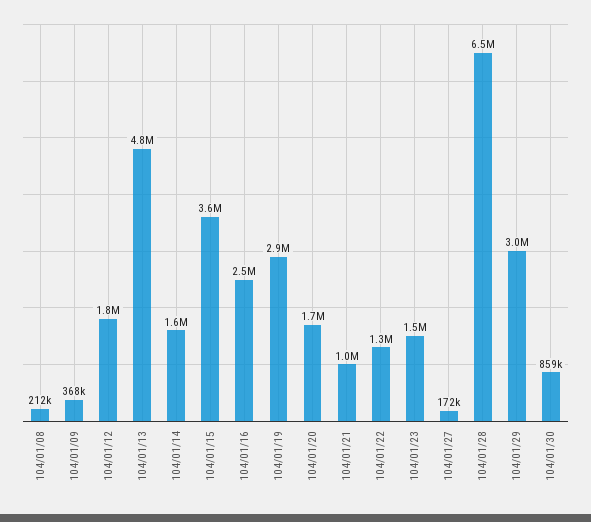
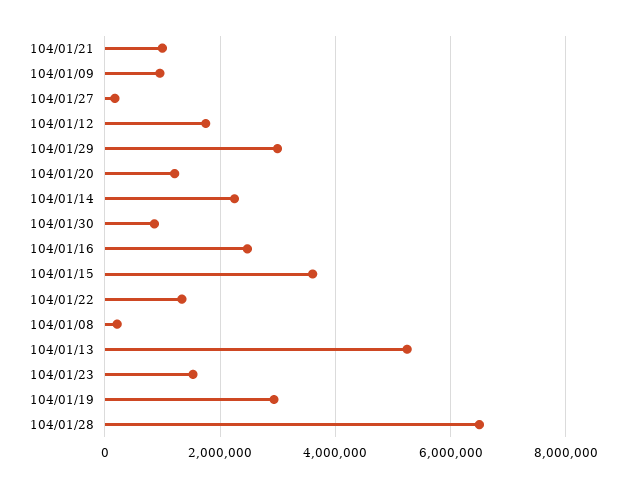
104/01/09: 368000 -> 1000000
104/01/13: 4800000 -> 5200000
104/01/14: 1600000 -> 2200000
104/01/20: 1700000 -> 1200000

